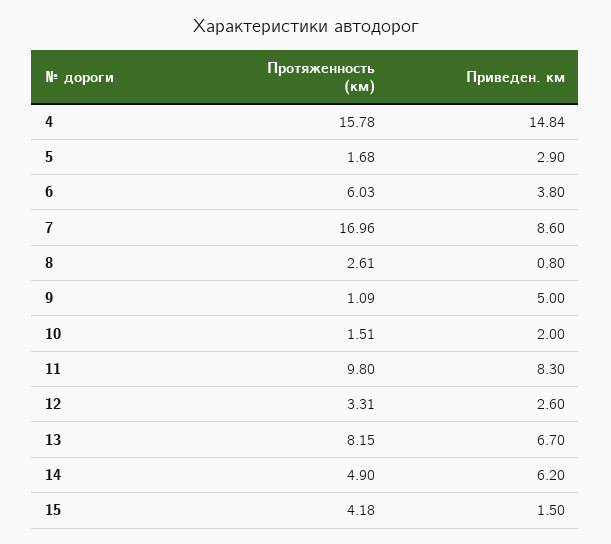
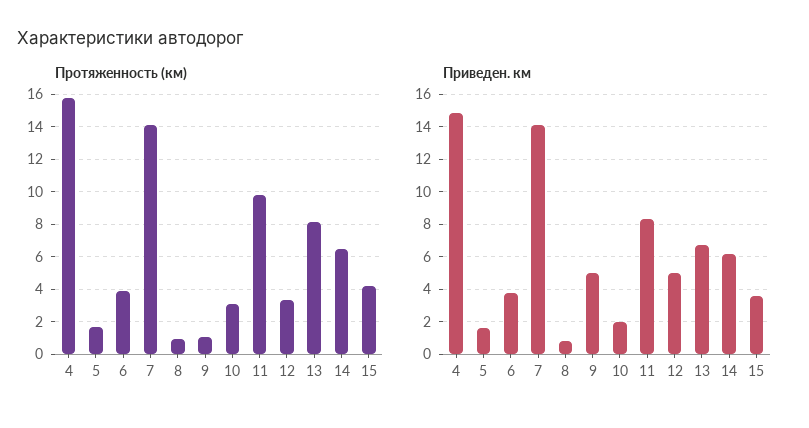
Приведен. км, 5: 2.9 -> 1.5
Протяженность (км), 6: 6.03 -> 4
Протяженность (км), 7: 16.96 -> 14
Приведен. км, 7: 8.6 -> 14
Протяженность (км), 8: 2.61 -> 1
Протяженность (км), 10: 1.51 -> 3
Приведен. км, 12: 2.6 -> 5
Протяженность (км), 14: 4.9 -> 6.5
Приведен. км, 15: 1.5 -> 3.5

